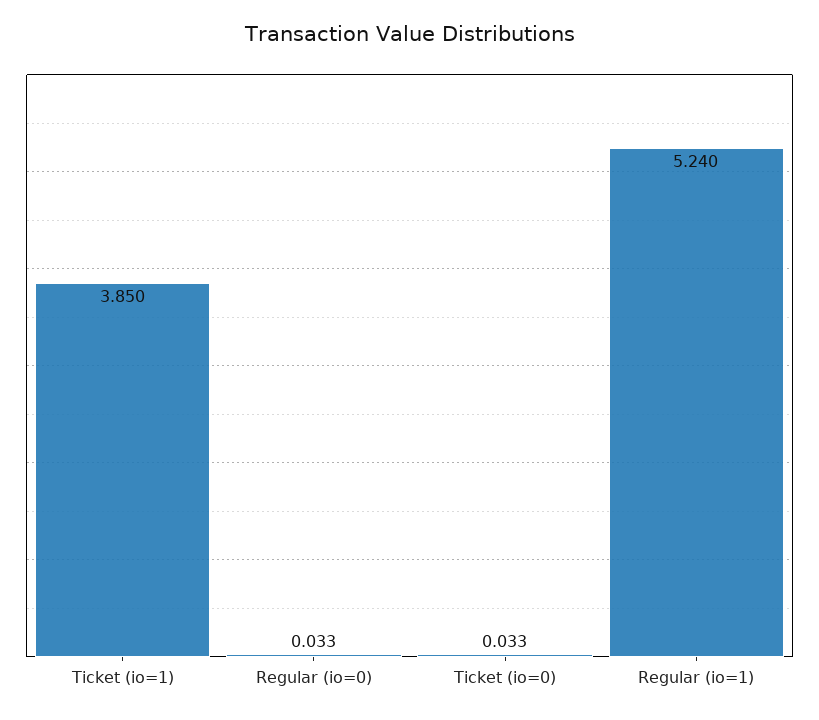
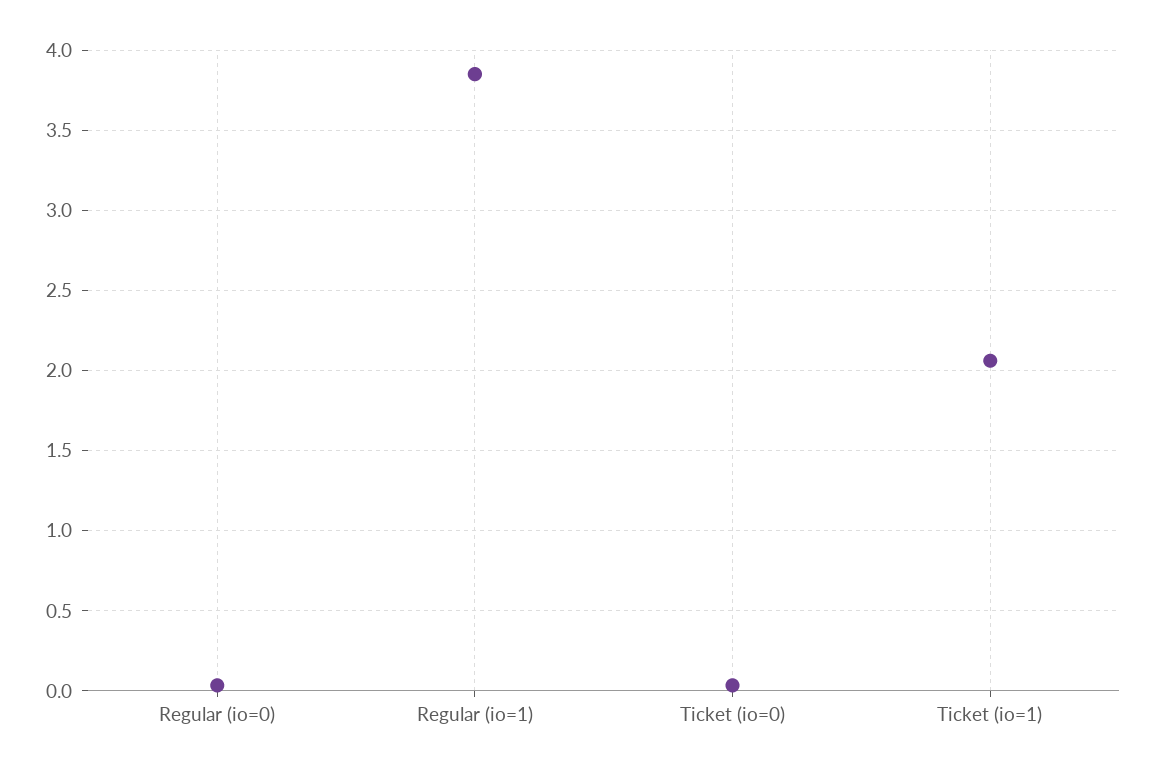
Ticket (io=1): 3.85 -> 2.05
Regular (io=1): 5.24 -> 3.85

